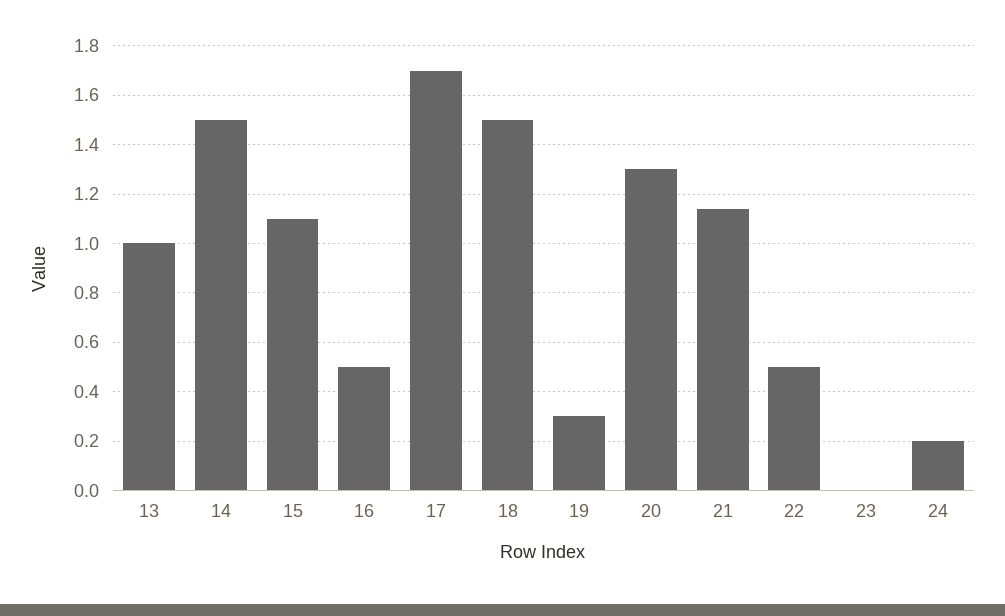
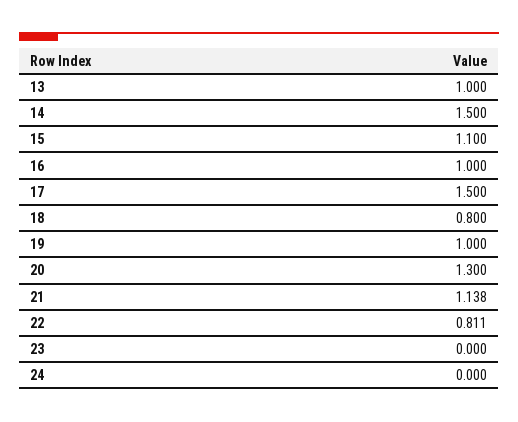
16: 0.5 -> 1
17: 1.7 -> 1.5
18: 1.5 -> 0.8
19: 0.3 -> 1
22: 0.5 -> 0.811
24: 0.2 -> 0

